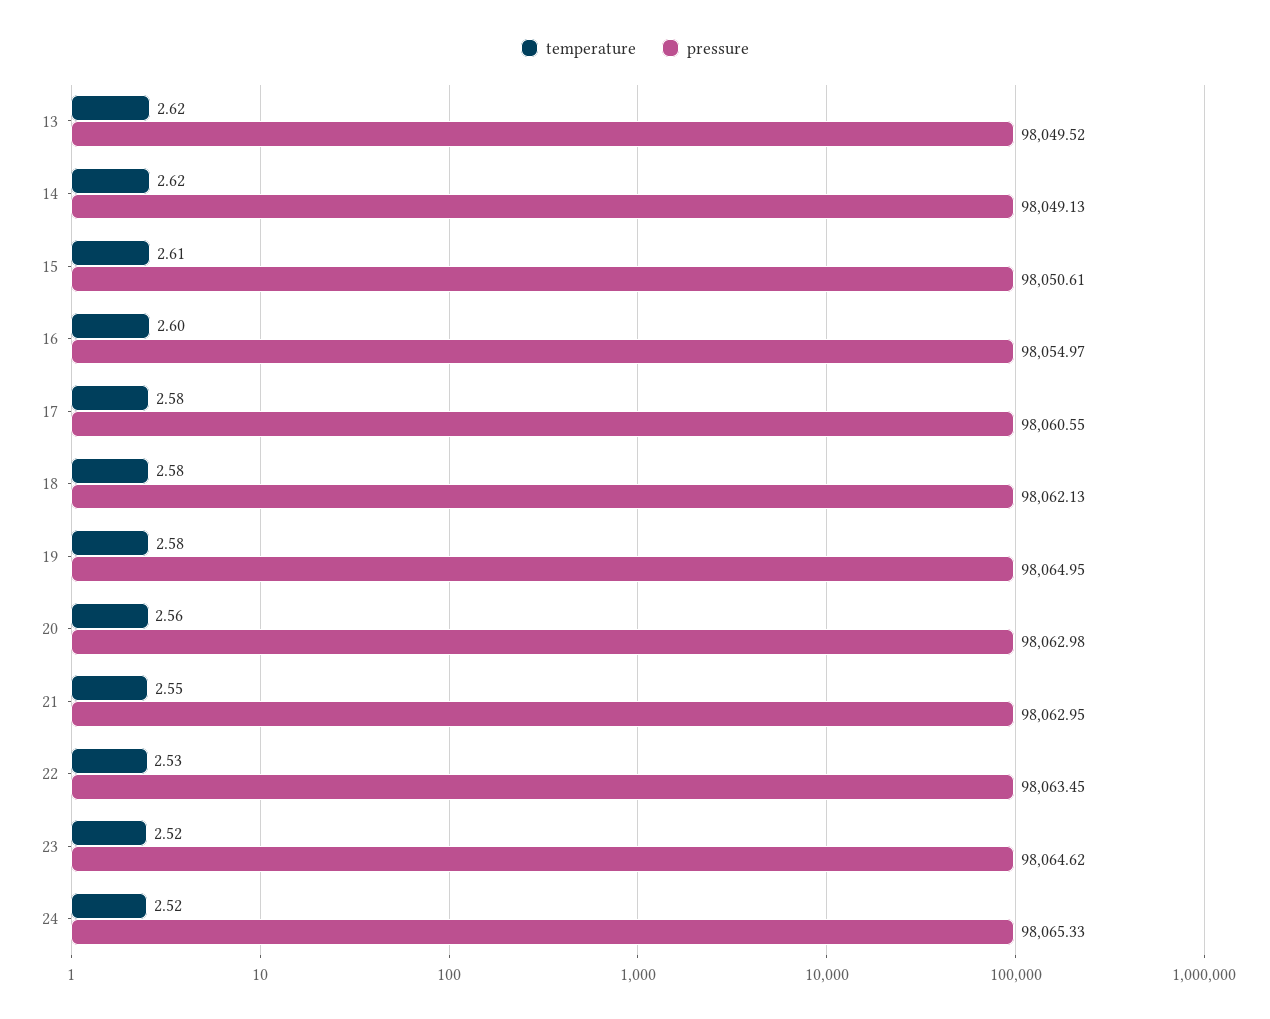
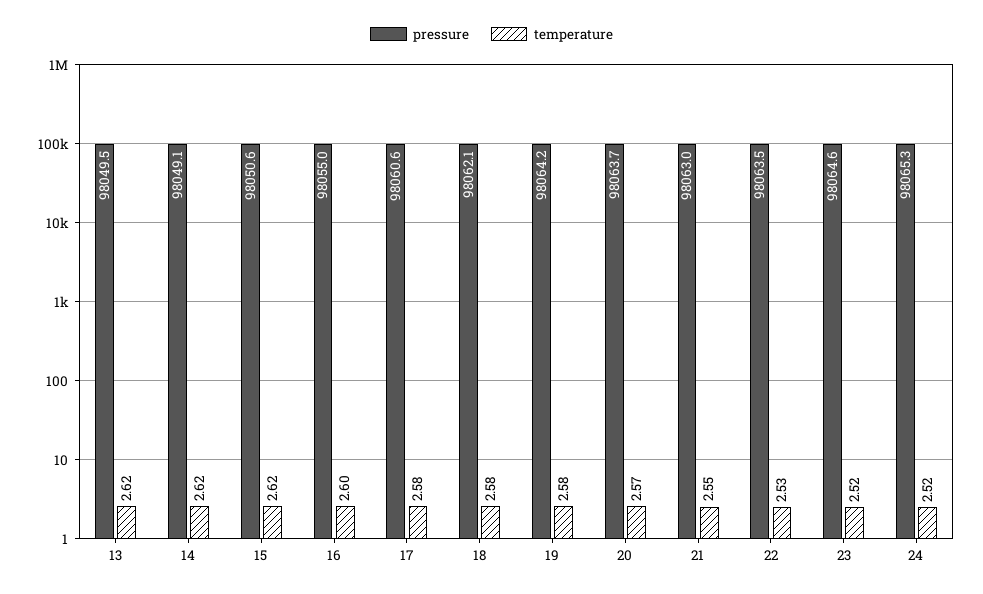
temperature, 15: 2.61 -> 2.62
pressure, 19: 98064.95 -> 98064.2
temperature, 20: 2.56 -> 2.57
pressure, 20: 98062.98 -> 98063.7

